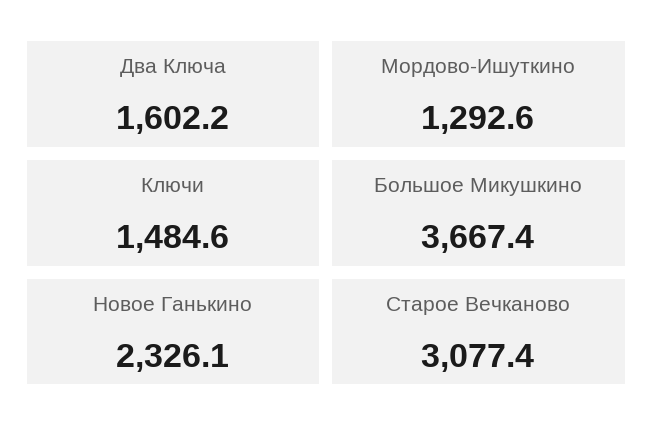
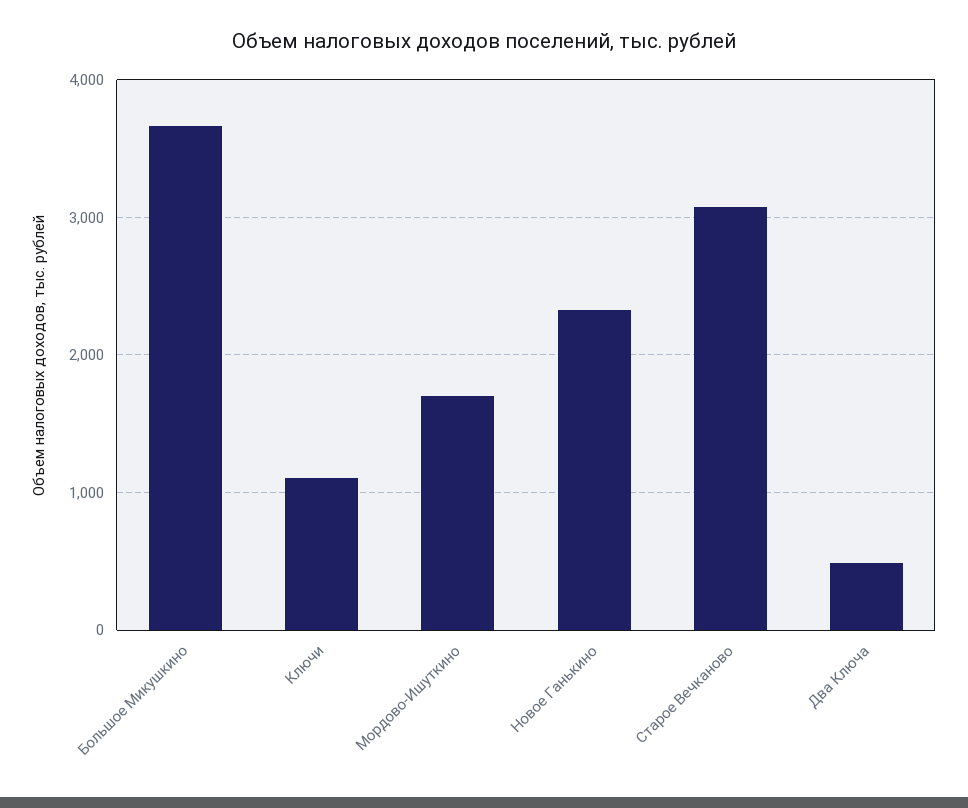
Два Ключа: 1602.2 -> 500
Мордово-Ишуткино: 1292.6 -> 1700
Ключи: 1484.6 -> 1100

